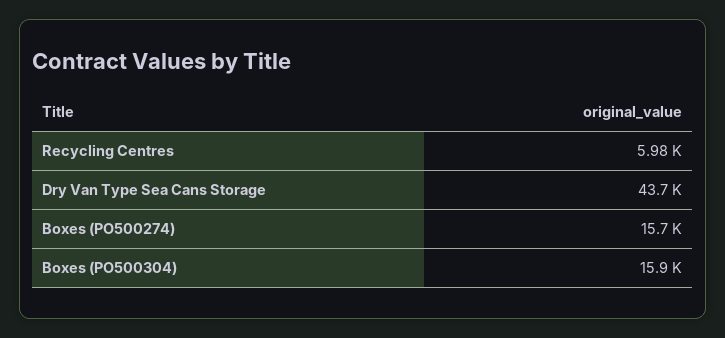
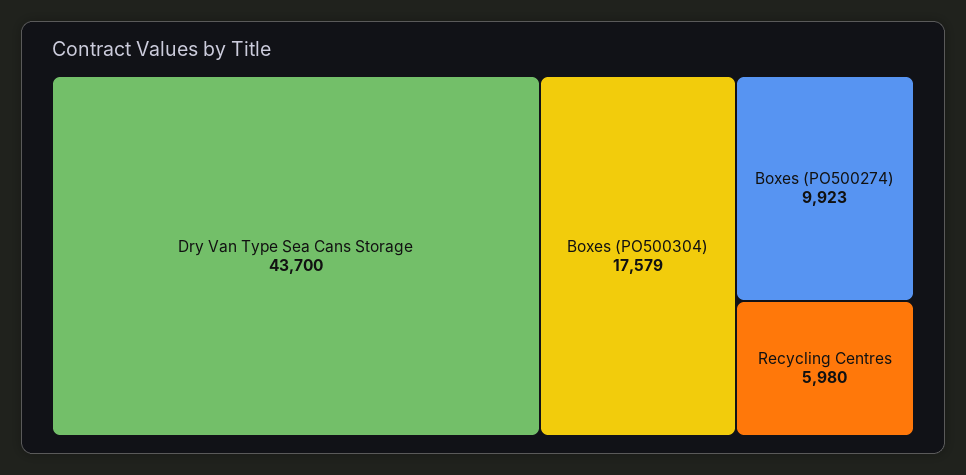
Boxes (PO500274): 15700 -> 9923
Boxes (PO500304): 15900 -> 17579

